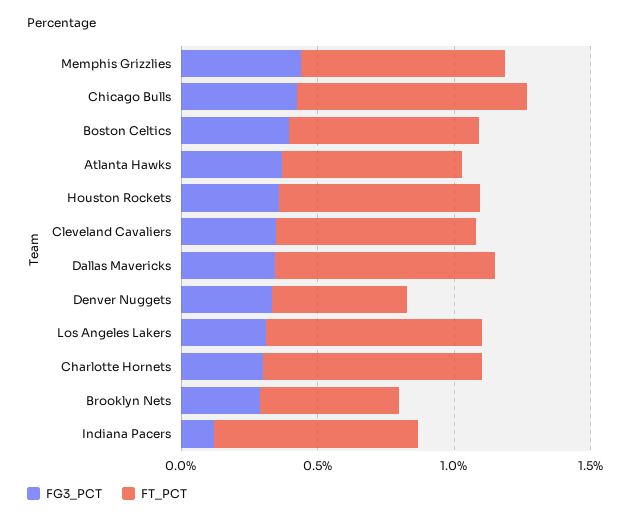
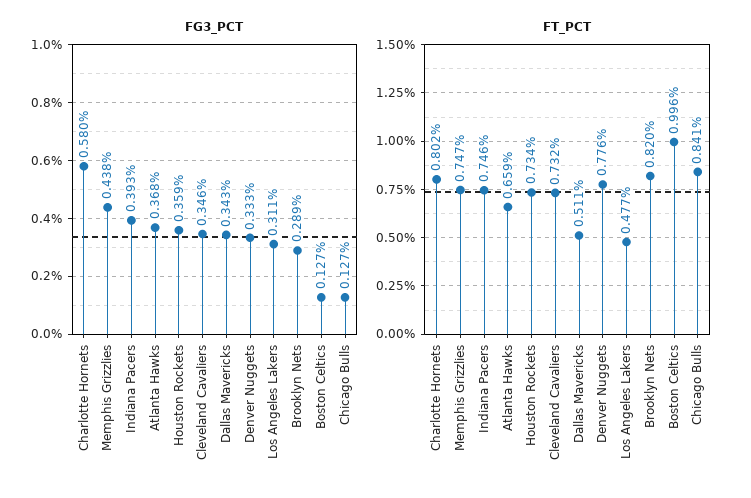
FG3_PCT, Chicago Bulls: 0.4 -> 0.127
FG3_PCT, Boston Celtics: 0.4 -> 0.127
FT_PCT, Boston Celtics: 0.7 -> 0.996
FT_PCT, Dallas Mavericks: 0.8 -> 0.511
FT_PCT, Denver Nuggets: 0.5 -> 0.776
FT_PCT, Los Angeles Lakers: 0.8 -> 0.477
FG3_PCT, Charlotte Hornets: 0.3 -> 0.58
FT_PCT, Brooklyn Nets: 0.5 -> 0.82
FG3_PCT, Indiana Pacers: 0.1 -> 0.393

